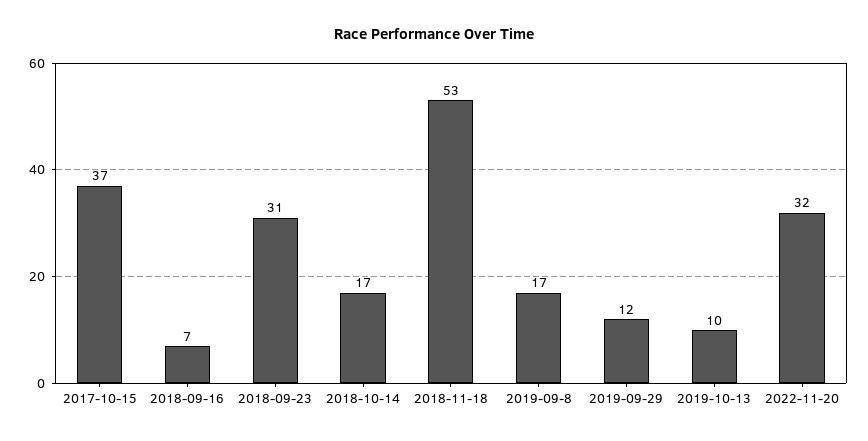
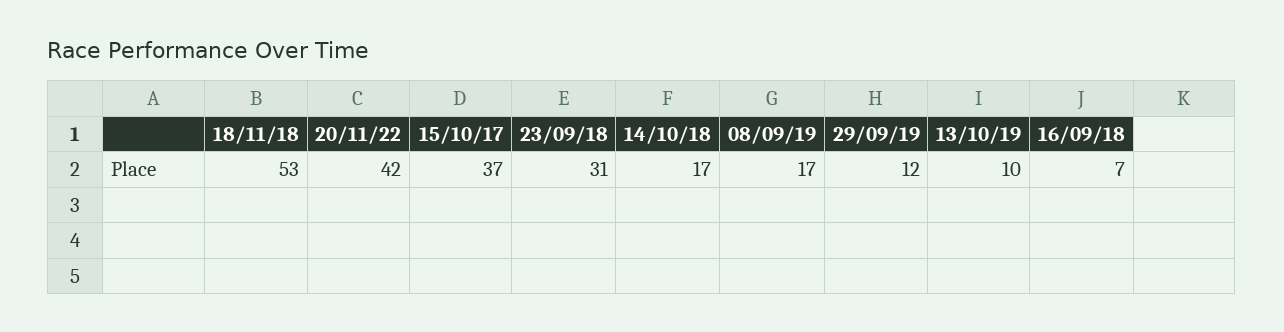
2022-11-20: 32 -> 42

